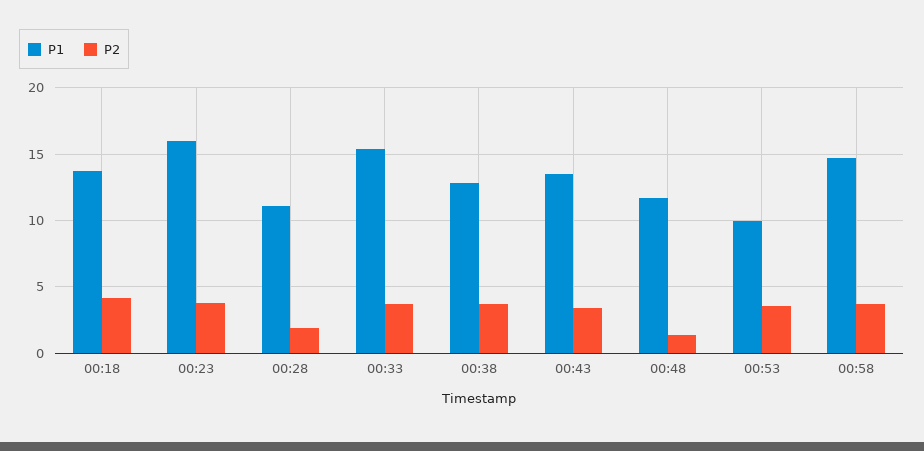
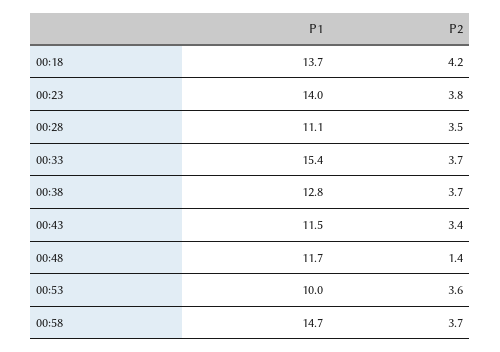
P1, 00:23: 16 -> 14
P2, 00:28: 2 -> 3.5
P1, 00:43: 13.5 -> 11.5

